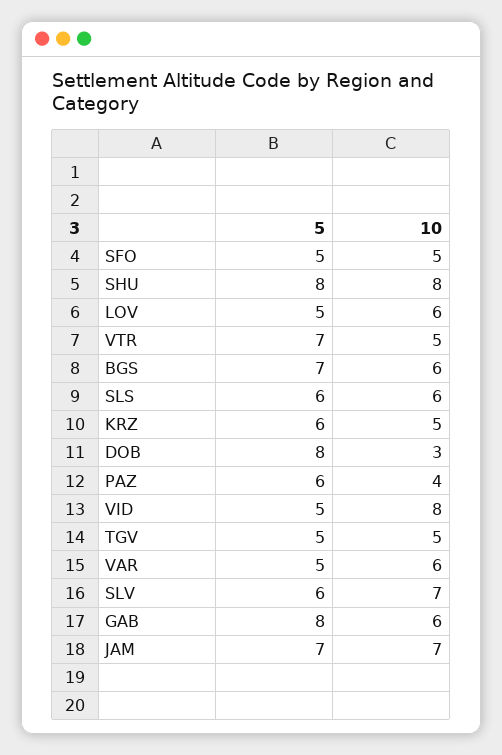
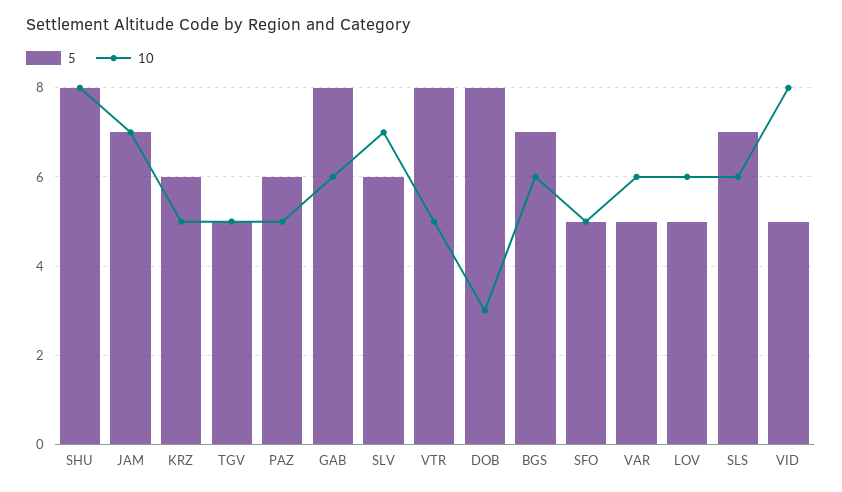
5, VTR: 7 -> 8
5, SLS: 6 -> 7
10, PAZ: 4 -> 5

